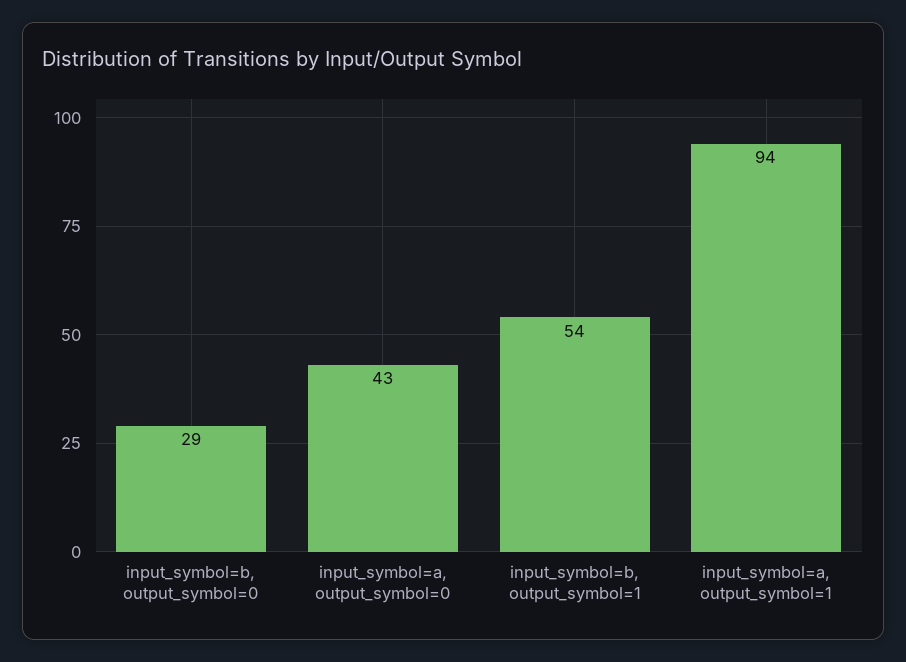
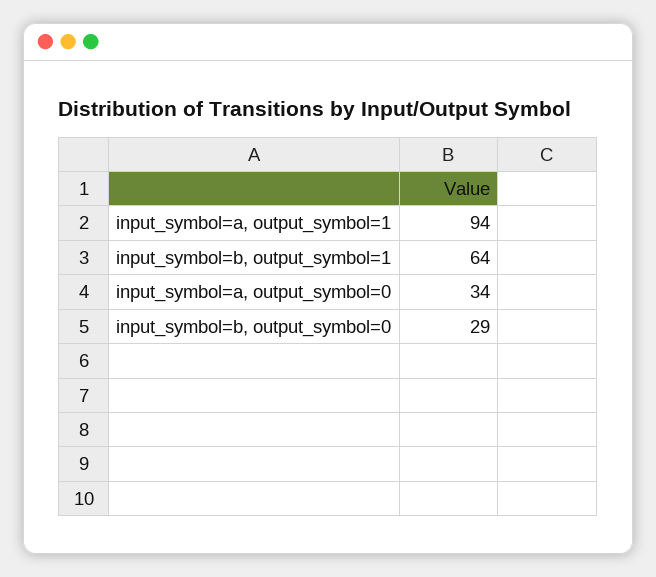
input_symbol=a, output_symbol=0: 43 -> 34
input_symbol=b, output_symbol=1: 54 -> 64

